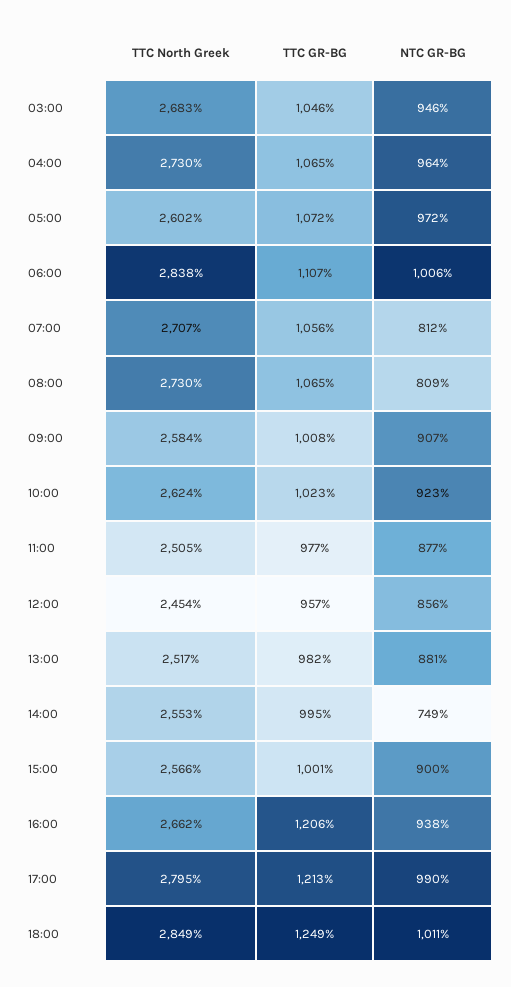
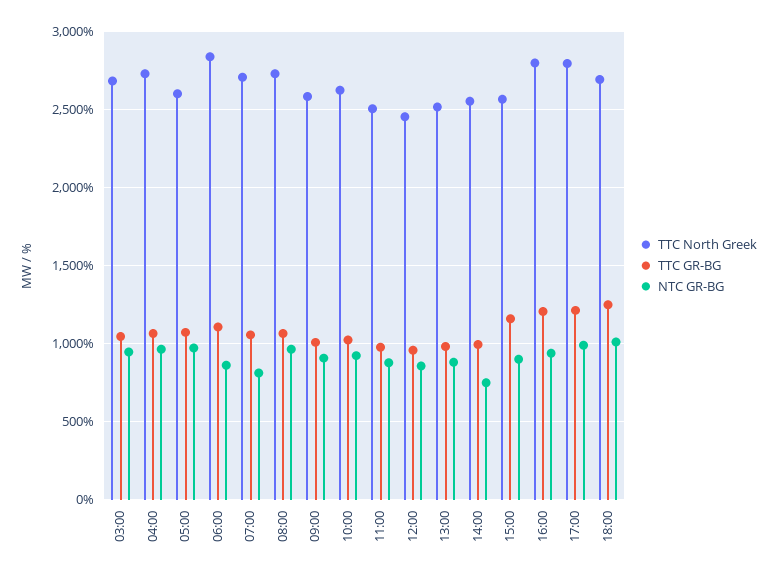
NTC GR-BG, 06:00: 1006 -> 850
NTC GR-BG, 08:00: 809 -> 950
TTC GR-BG, 15:00: 1001 -> 1150
TTC North Greek, 16:00: 2662 -> 2800
TTC North Greek, 18:00: 2849 -> 2700

